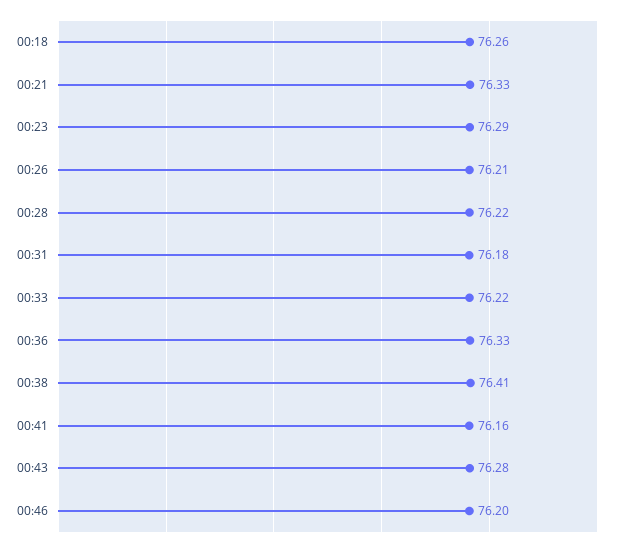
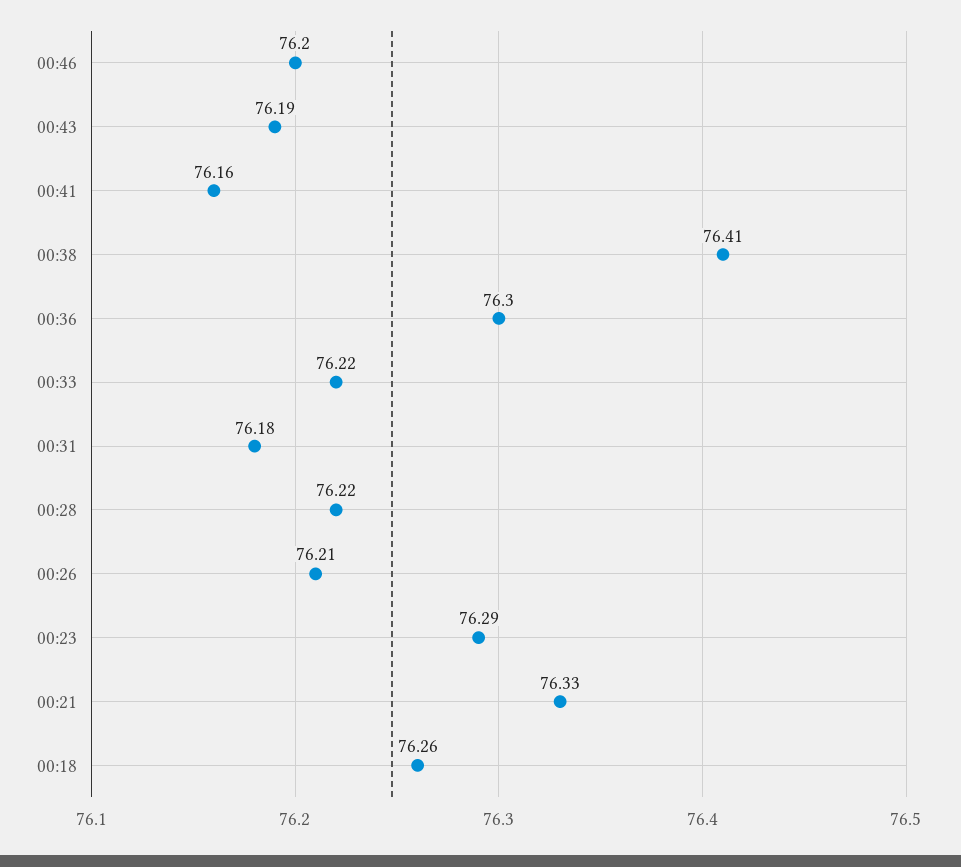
00:36: 76.33 -> 76.3
00:43: 76.28 -> 76.19

